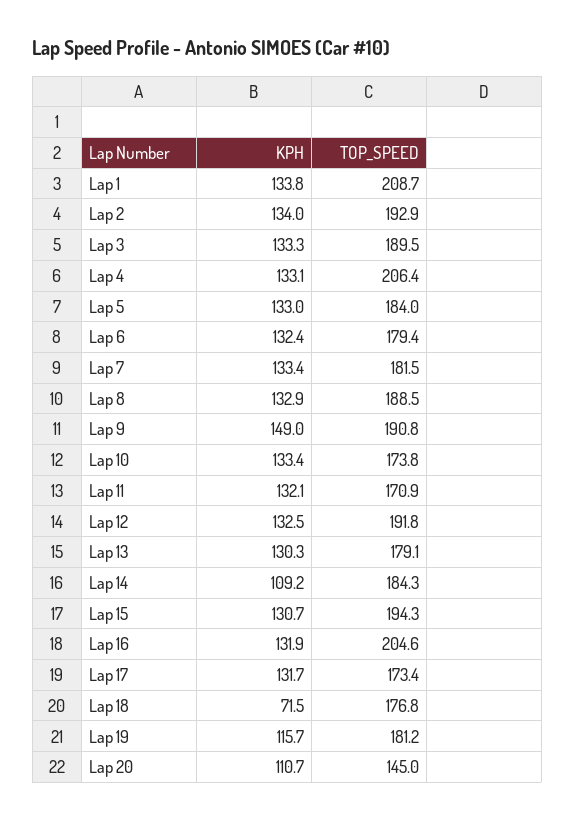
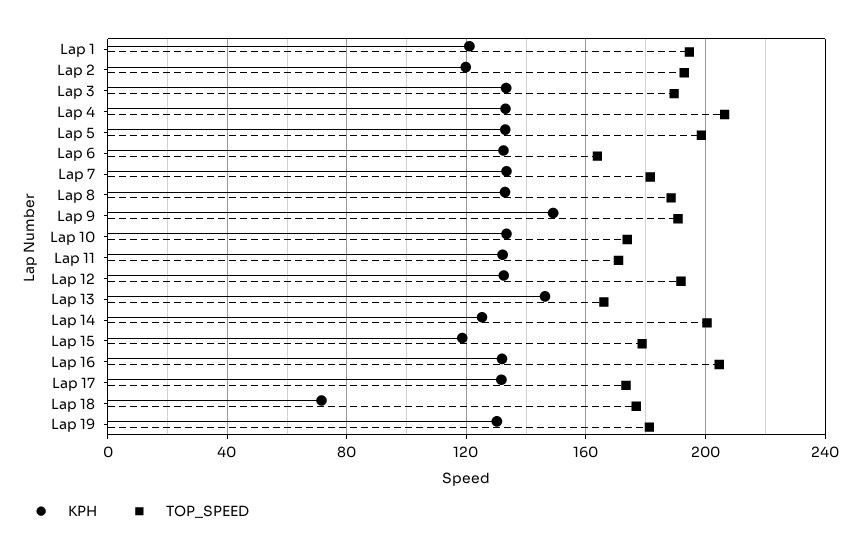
KPH, Lap 1: 133.8 -> 120
TOP_SPEED, Lap 1: 208.7 -> 195
KPH, Lap 2: 134 -> 120
TOP_SPEED, Lap 5: 184 -> 200
TOP_SPEED, Lap 6: 179.4 -> 165
KPH, Lap 13: 130.3 -> 145
TOP_SPEED, Lap 13: 179.1 -> 165
KPH, Lap 14: 109.2 -> 125
TOP_SPEED, Lap 14: 184.3 -> 200
KPH, Lap 15: 130.7 -> 120
TOP_SPEED, Lap 15: 194.3 -> 180
KPH, Lap 19: 115.7 -> 130
KPH, Lap 20: 110.7 -> none
TOP_SPEED, Lap 20: 145 -> none

